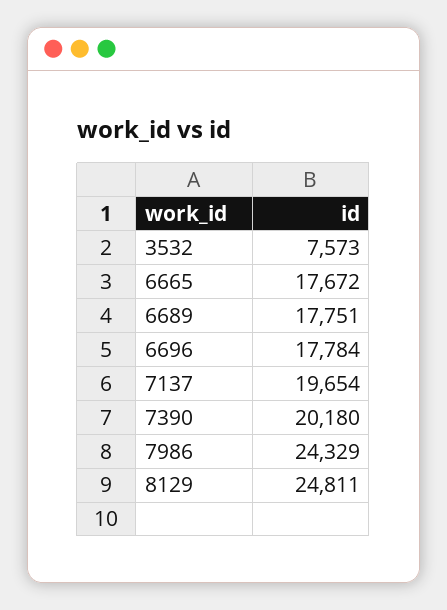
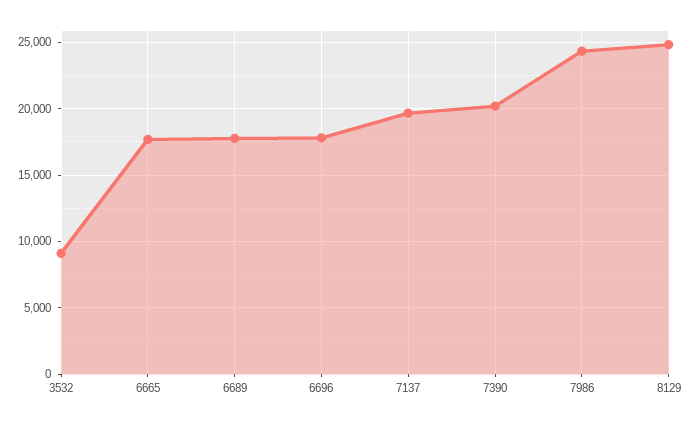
3532: 7573 -> 9000

